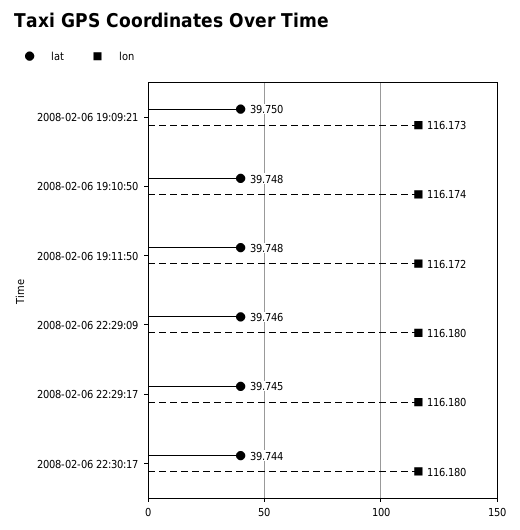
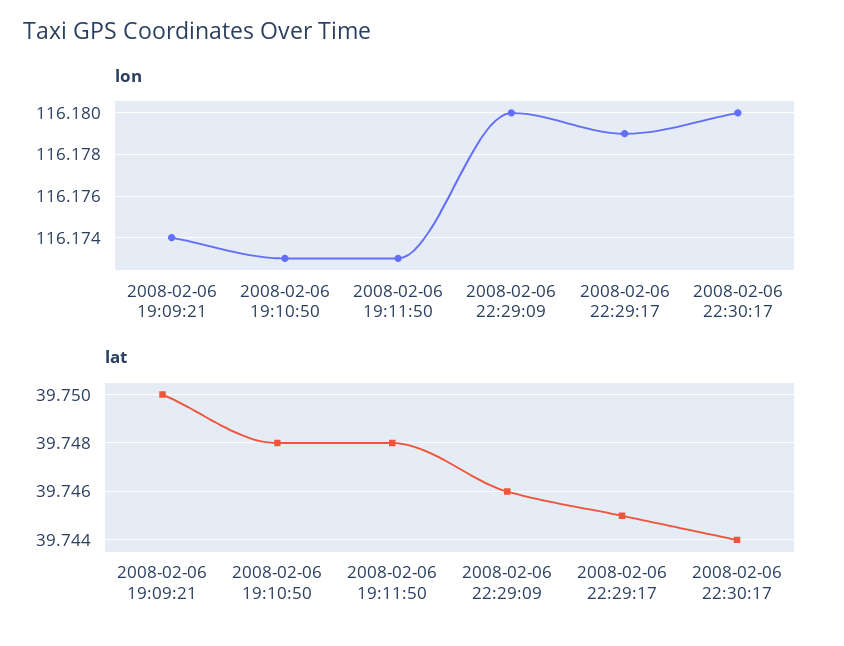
lon, 2008-02-06 19:09:21: 116.173 -> 116.174
lon, 2008-02-06 19:10:50: 116.174 -> 116.173
lon, 2008-02-06 19:11:50: 116.172 -> 116.173
lon, 2008-02-06 22:29:17: 116.18 -> 116.179

